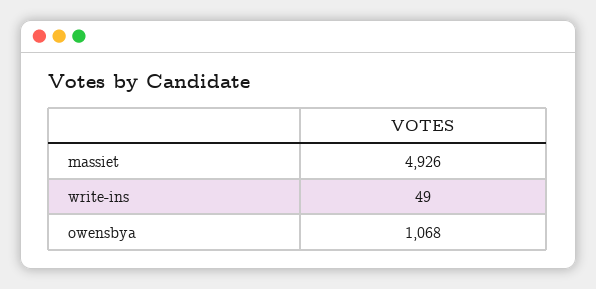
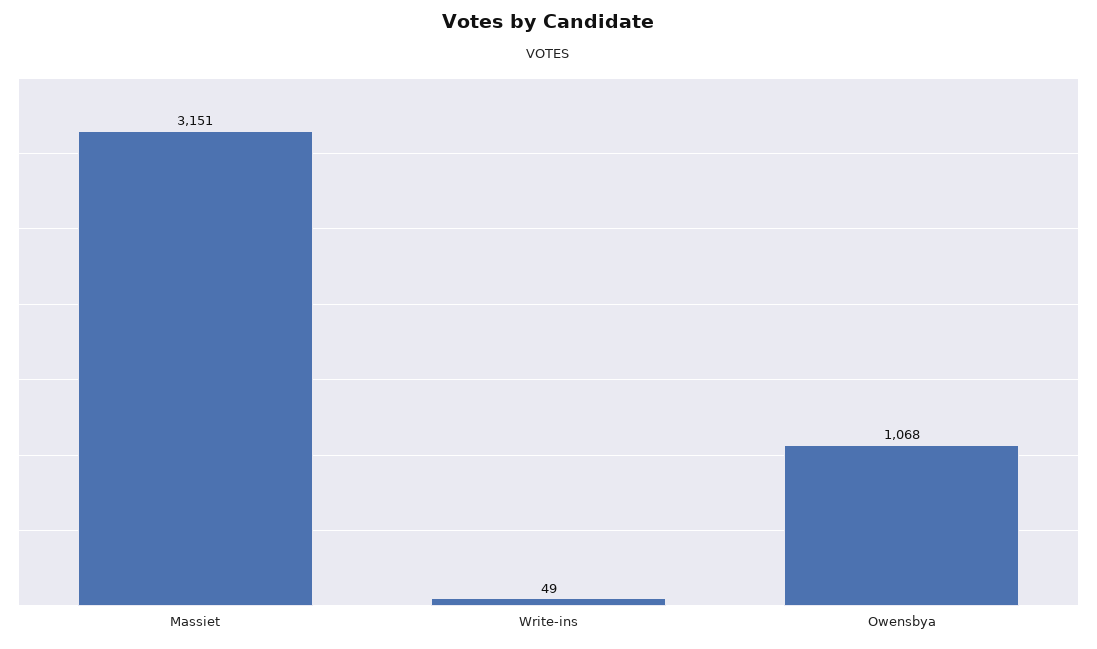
massiet: 4926 -> 3151

